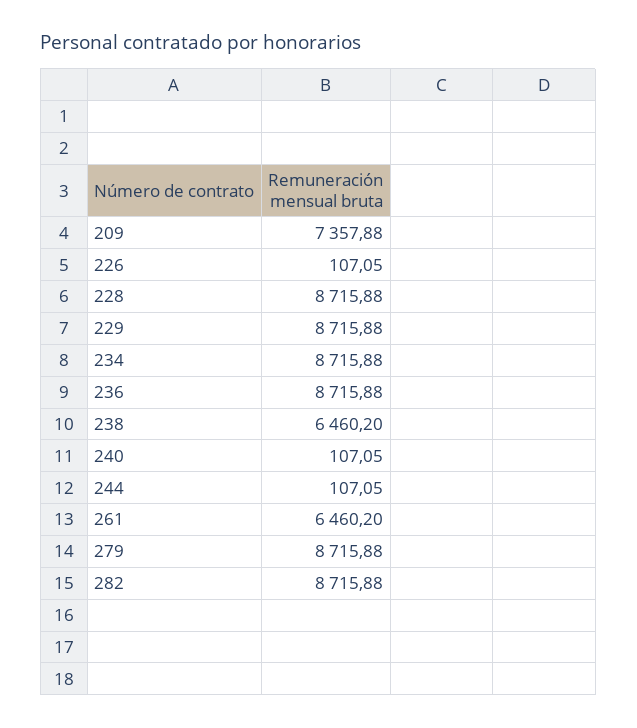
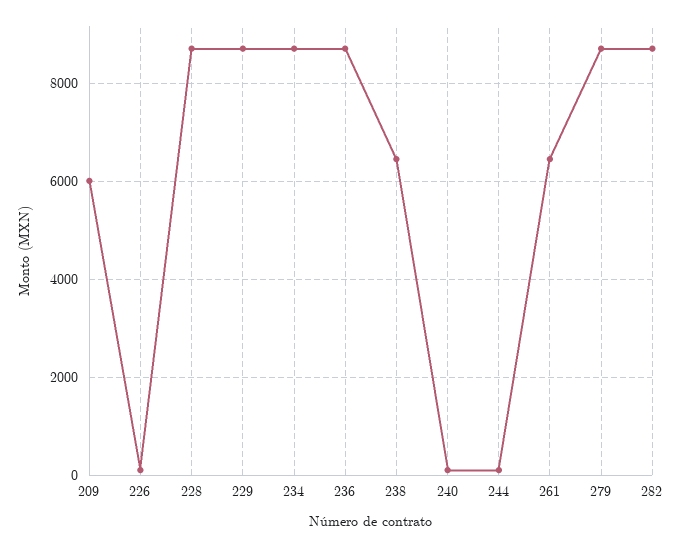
209: 7357.88 -> 6000

